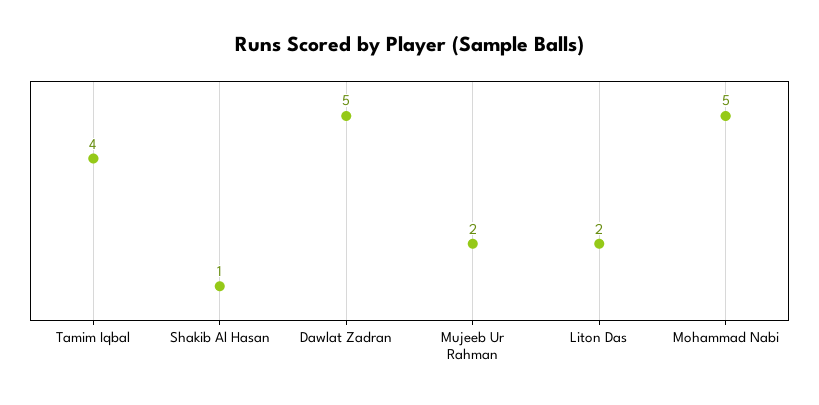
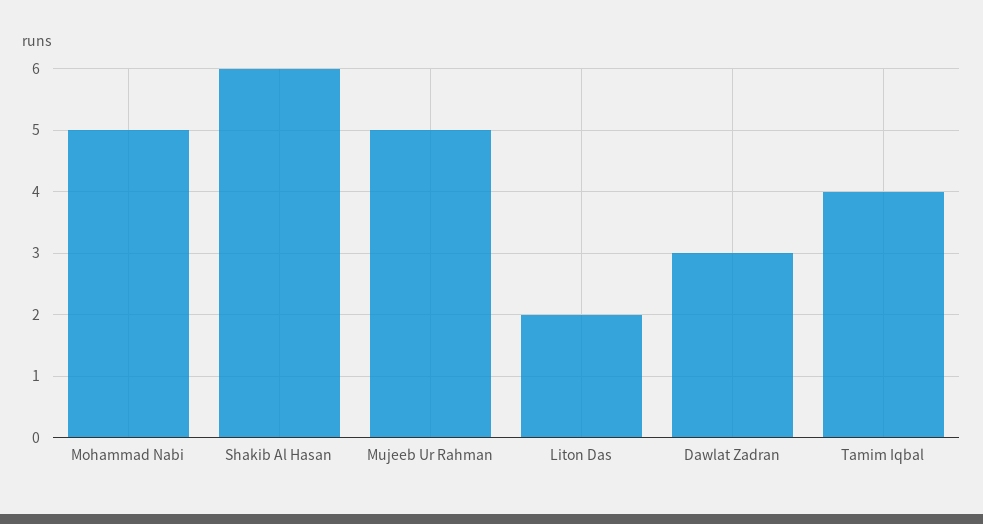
Shakib Al Hasan: 1 -> 6
Dawlat Zadran: 5 -> 3
Mujeeb Ur Rahman: 2 -> 5

